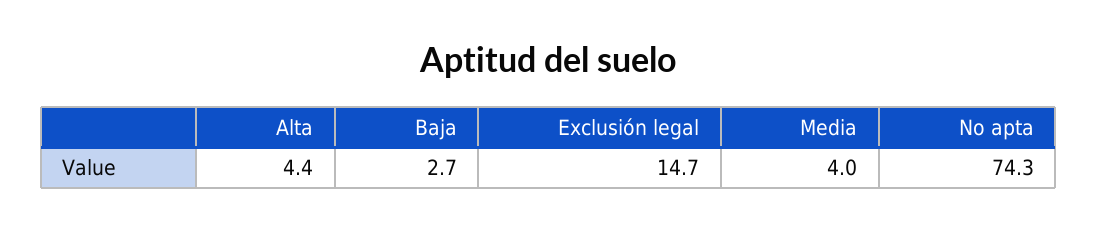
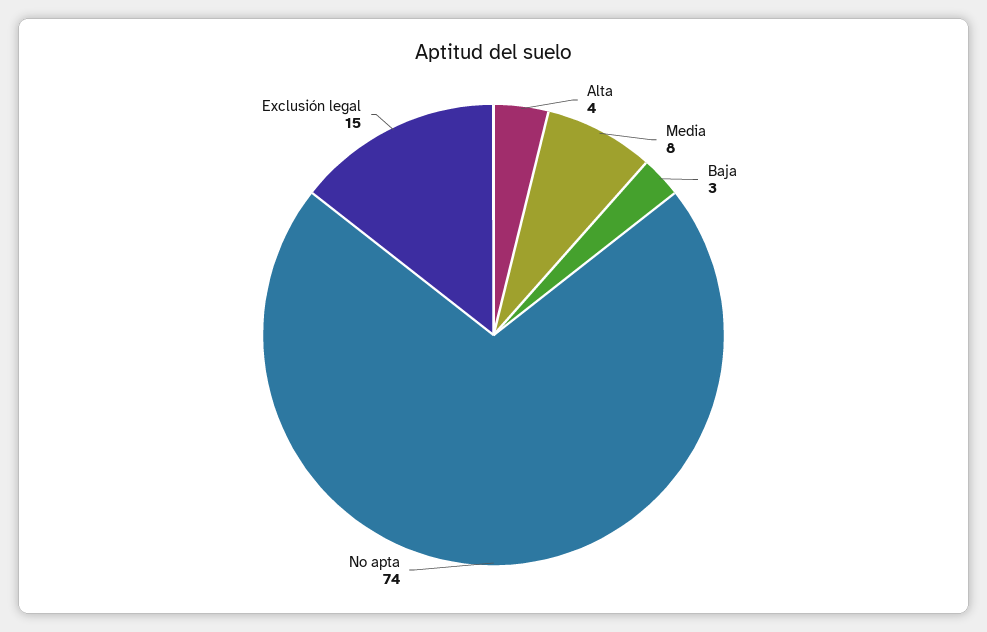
Media: 4 -> 8

